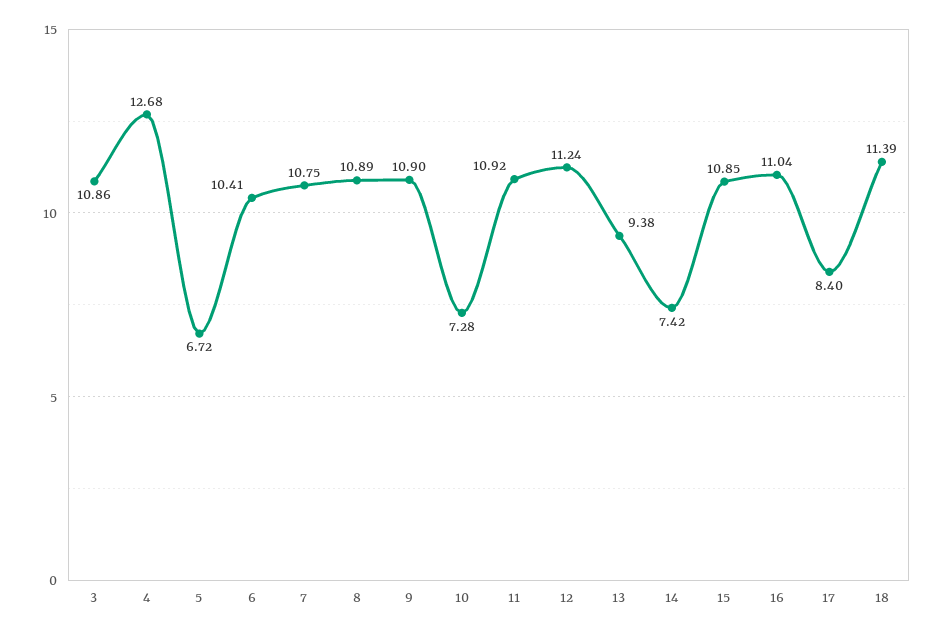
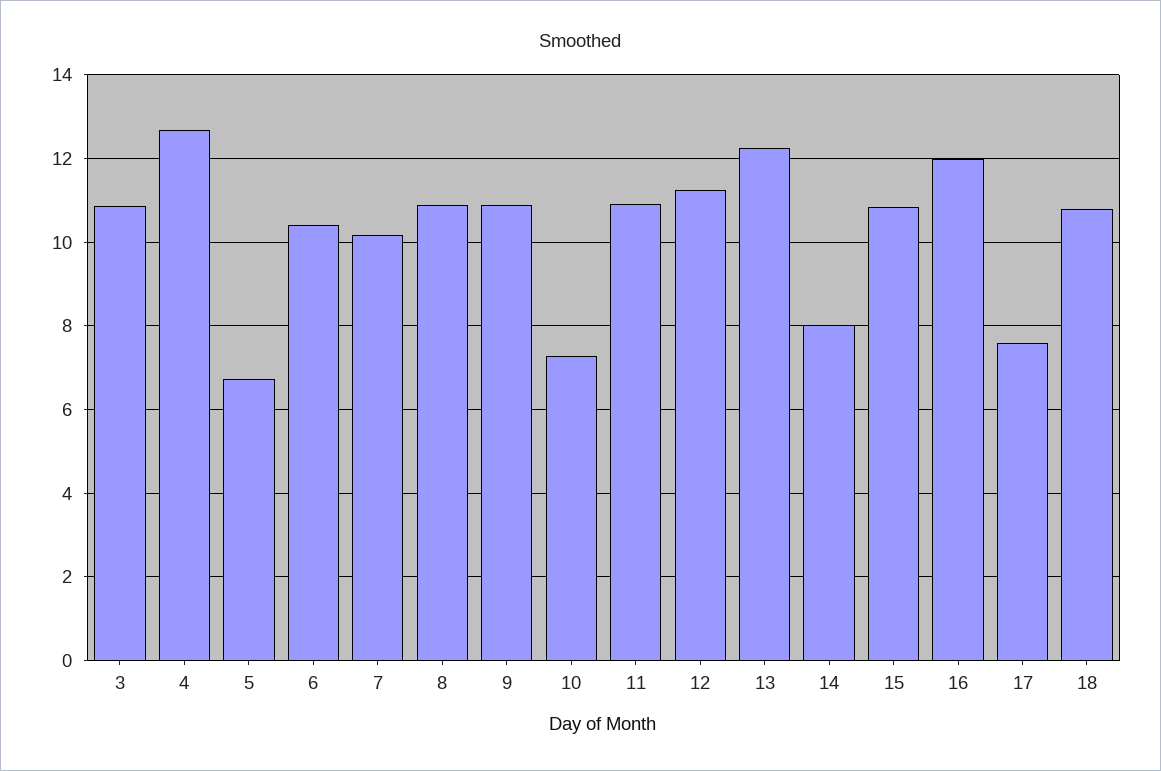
7: 10.75 -> 10.2
13: 9.38 -> 12.2
14: 7.42 -> 8
16: 11.04 -> 12
17: 8.4 -> 7.6
18: 11.39 -> 10.8

